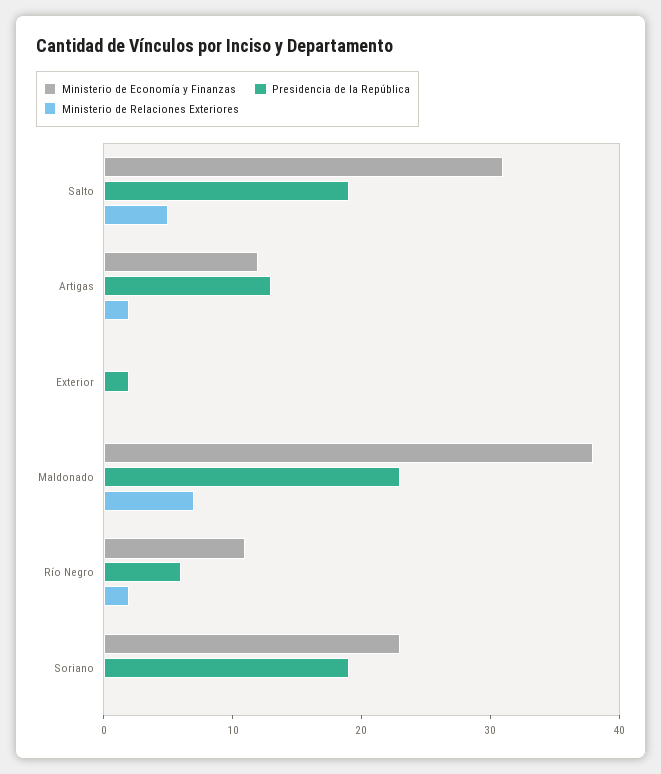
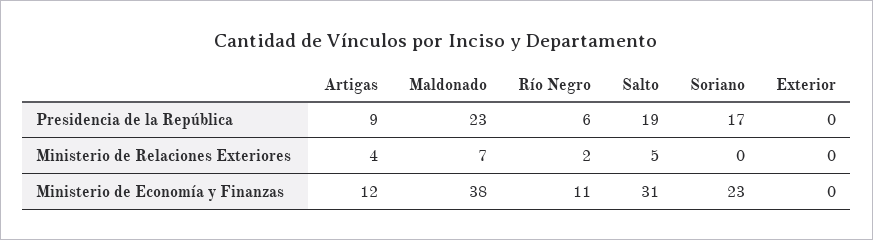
Presidencia de la República, Artigas: 13 -> 9
Ministerio de Relaciones Exteriores, Artigas: 2 -> 4
Presidencia de la República, Exterior: 2 -> 0
Presidencia de la República, Soriano: 19 -> 17

